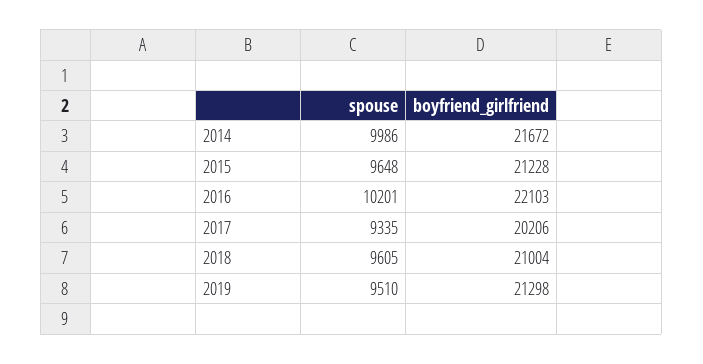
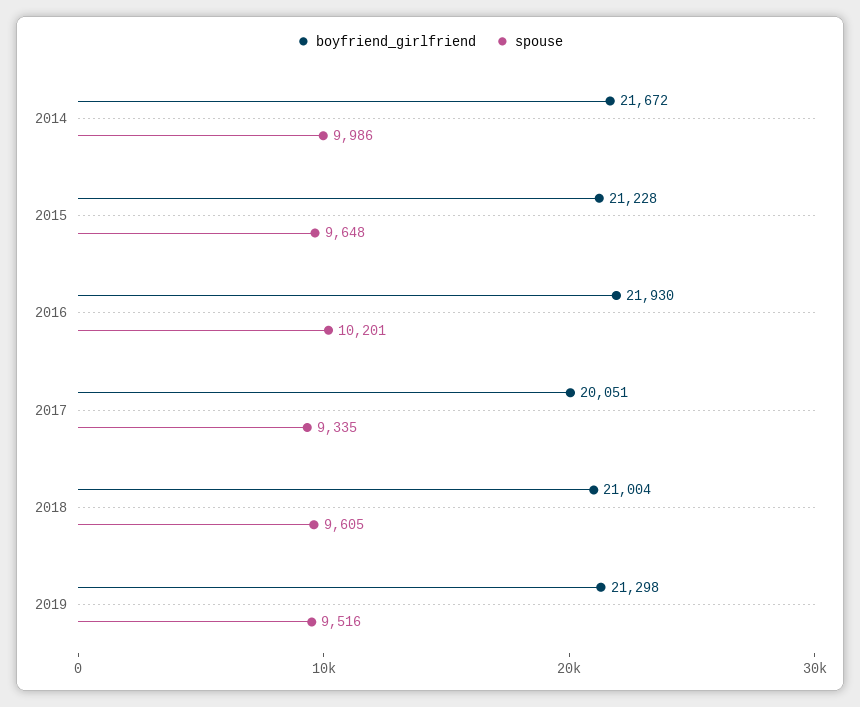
boyfriend_girlfriend, 2016: 22103 -> 21930
boyfriend_girlfriend, 2017: 20206 -> 20051
spouse, 2019: 9510 -> 9516

